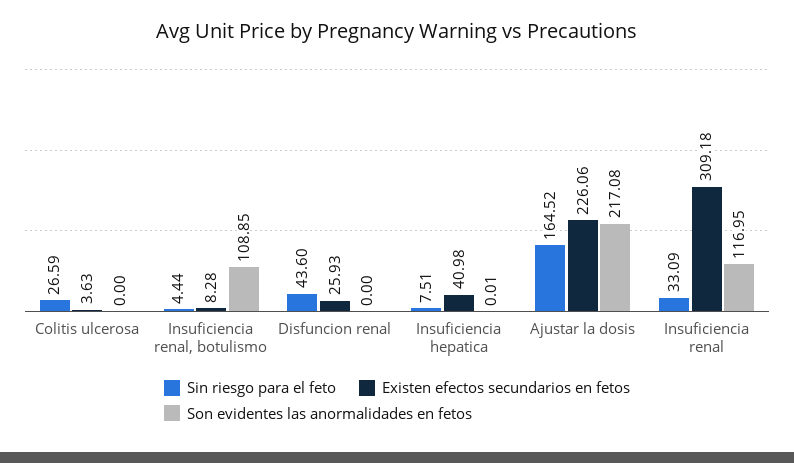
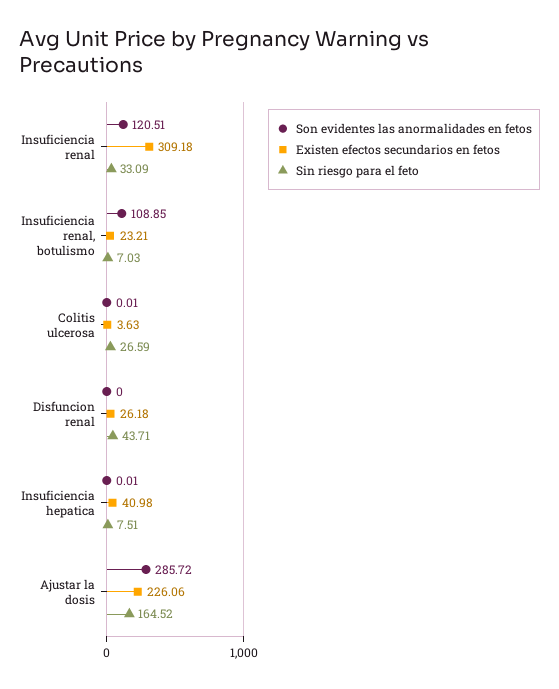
Son evidentes las anormalidades en fetos, Colitis ulcerosa: 0 -> 0.01
Sin riesgo para el feto, Insuficiencia renal, botulismo: 4.44 -> 7.03
Existen efectos secundarios en fetos, Insuficiencia renal, botulismo: 8.28 -> 23.21
Sin riesgo para el feto, Disfuncion renal: 43.6 -> 43.71
Existen efectos secundarios en fetos, Disfuncion renal: 25.93 -> 26.18
Son evidentes las anormalidades en fetos, Ajustar la dosis: 217.08 -> 285.72
Son evidentes las anormalidades en fetos, Insuficiencia renal: 116.95 -> 120.51

